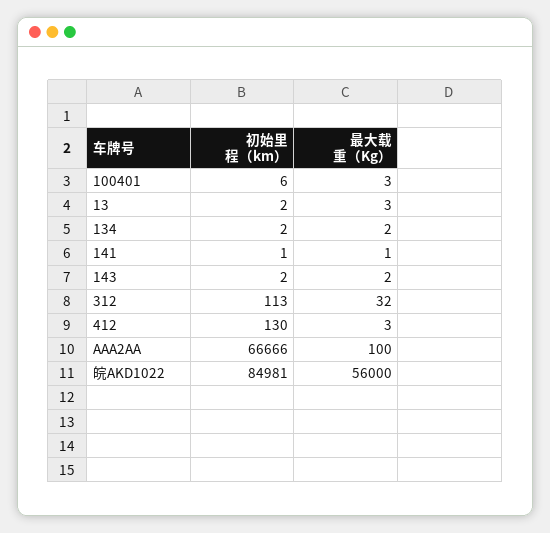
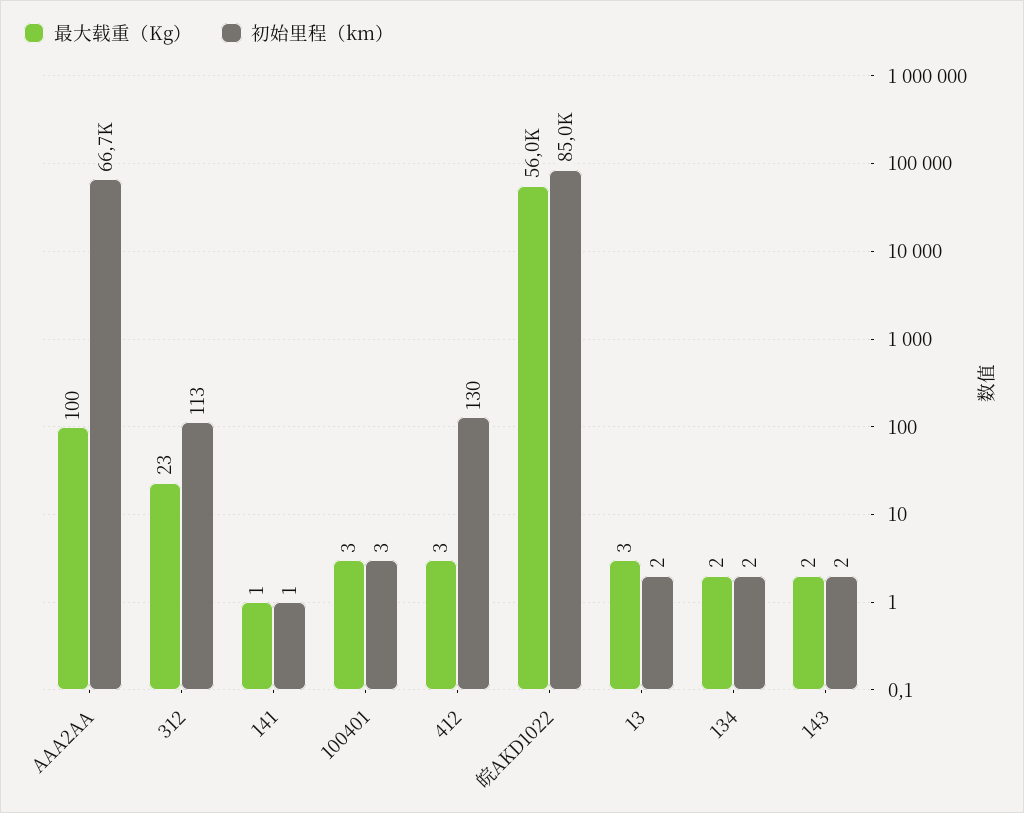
初始里程（km）, 100401: 6 -> 3
最大载重（Kg）, 312: 32 -> 23

